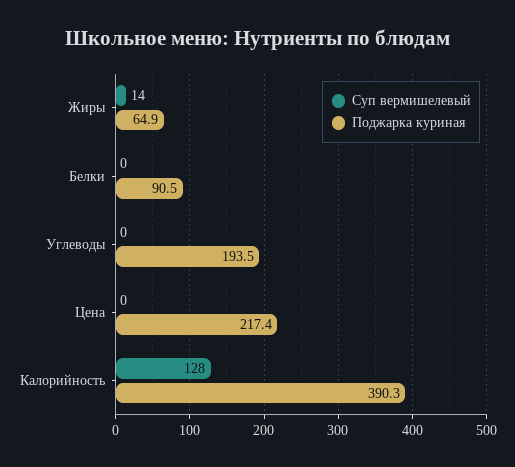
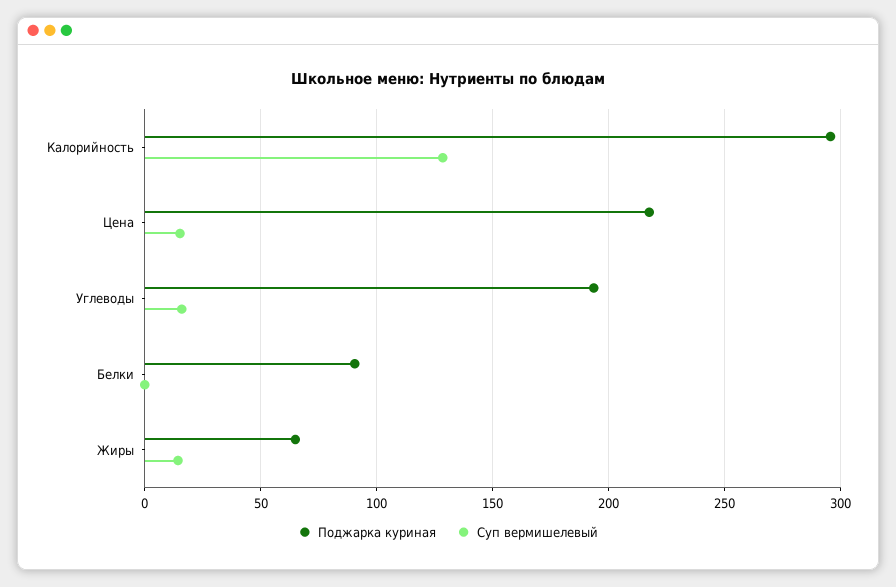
Суп вермишелевый, Углеводы: 0 -> 15
Суп вермишелевый, Цена: 0 -> 15
Поджарка куриная, Калорийность: 390.3 -> 295

